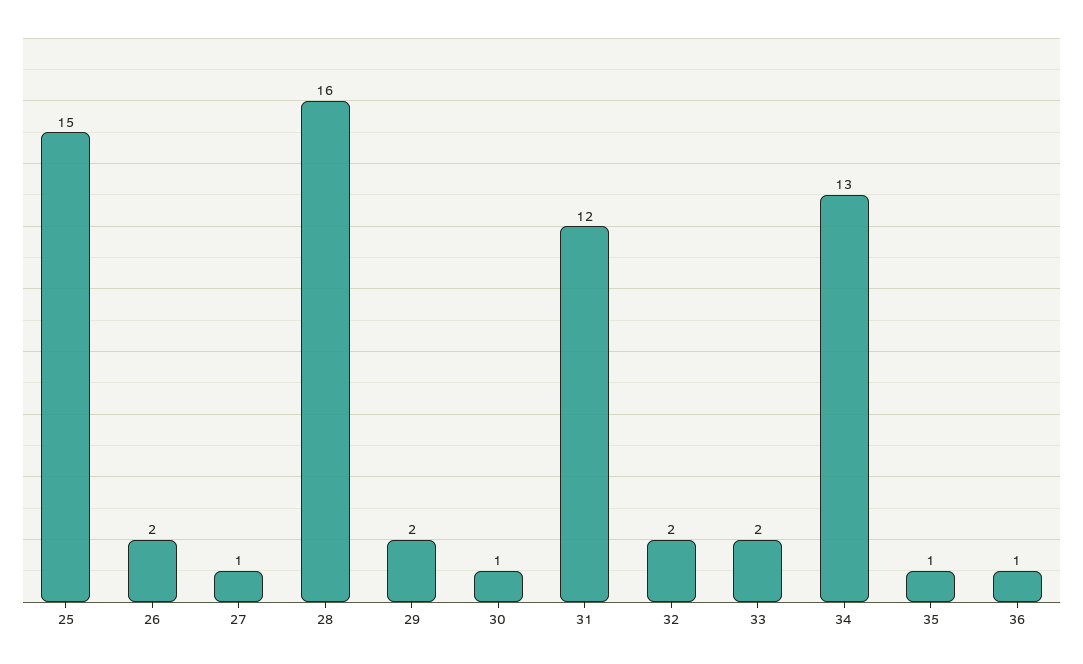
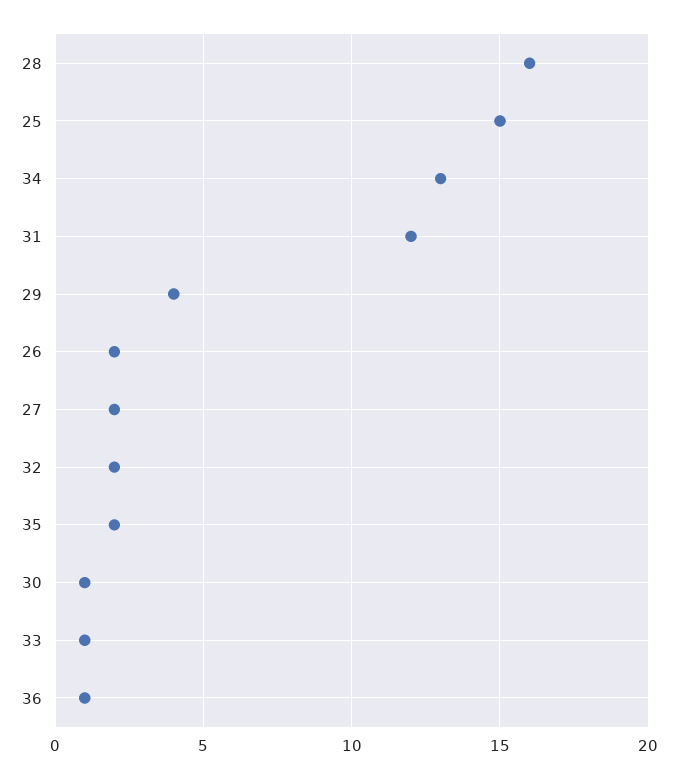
27: 1 -> 2
29: 2 -> 4
33: 2 -> 1
35: 1 -> 2

